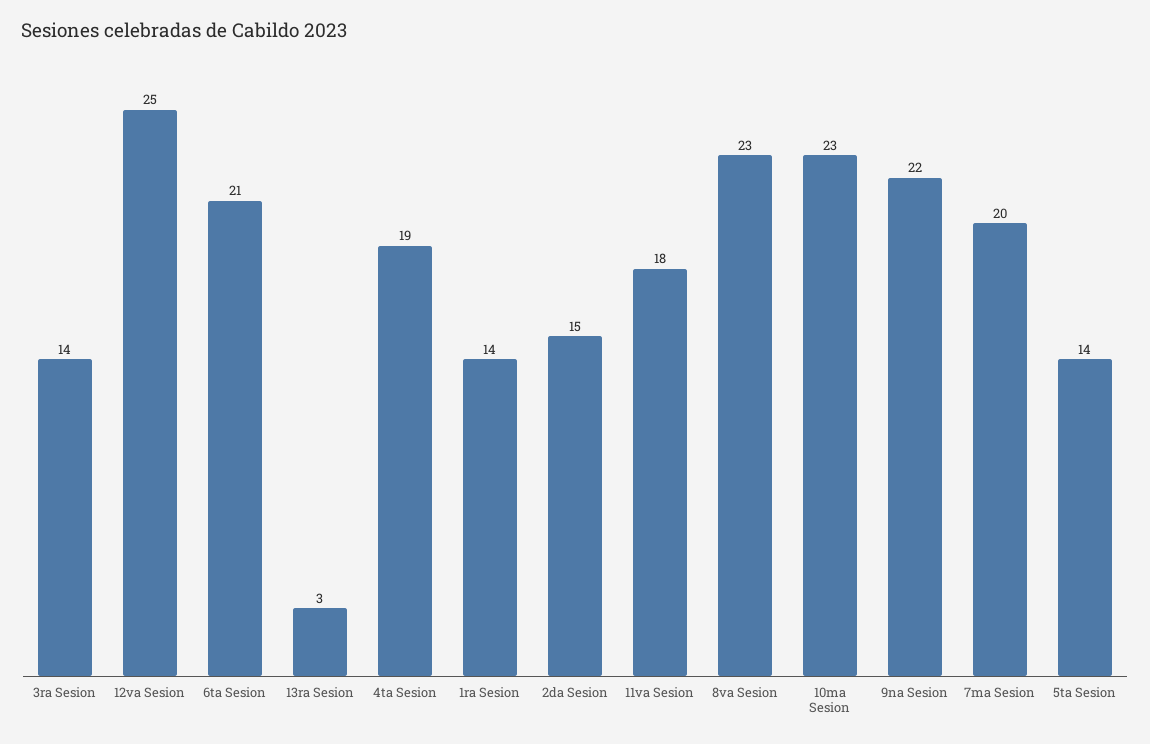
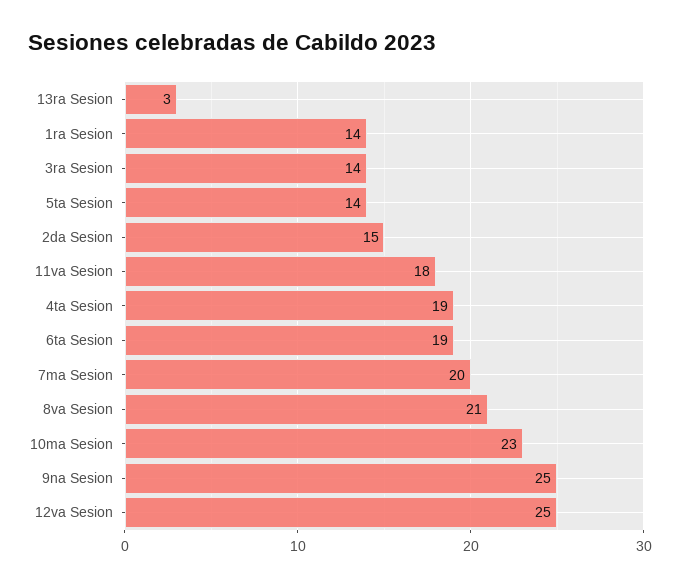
6ta Sesion: 21 -> 19
8va Sesion: 23 -> 21
9na Sesion: 22 -> 25

